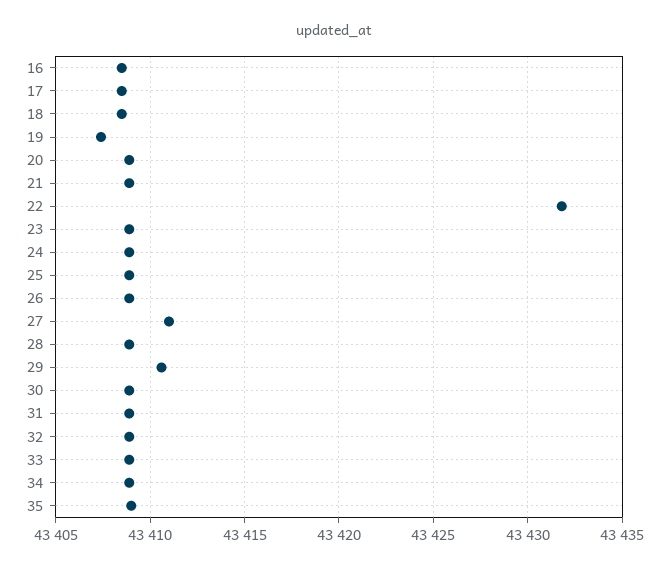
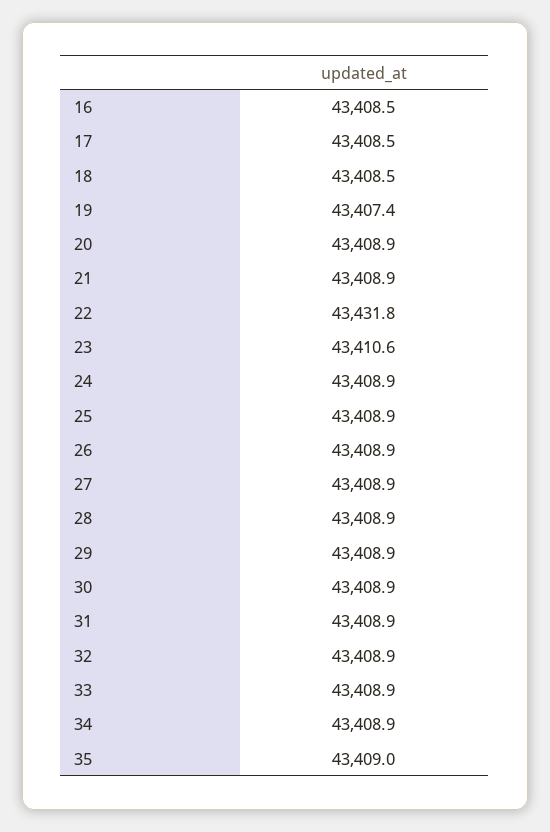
23: 43409 -> 43410.6
27: 43411 -> 43408.9
29: 43410.5 -> 43408.9

